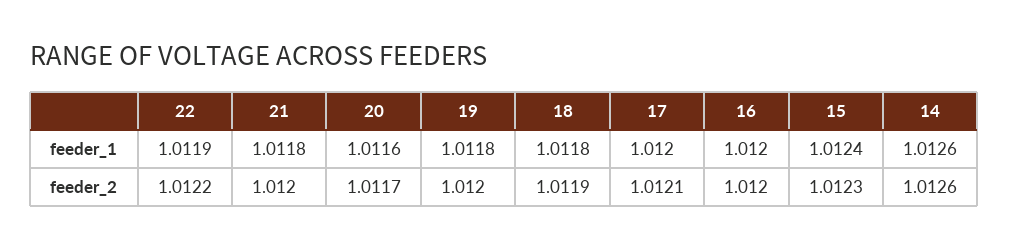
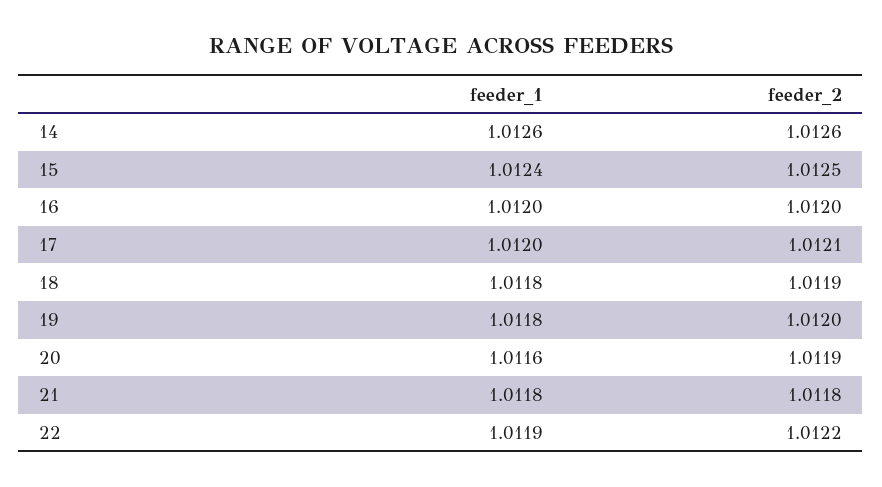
21, feeder_2: 1.012 -> 1.0118
20, feeder_2: 1.0117 -> 1.0119
15, feeder_2: 1.0123 -> 1.0125

